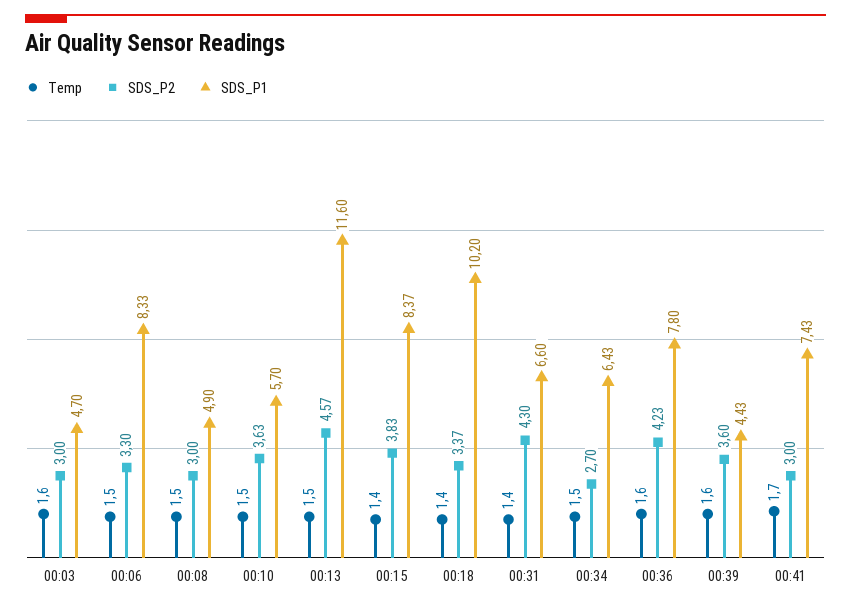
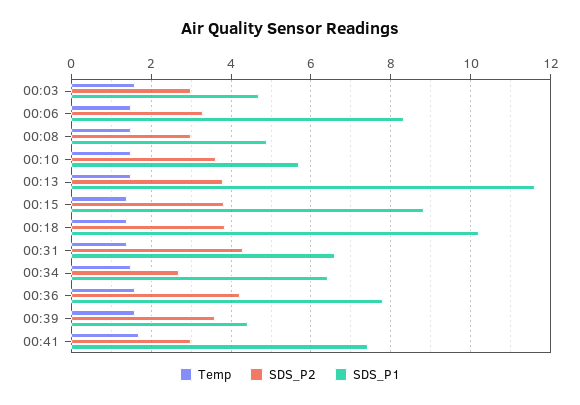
SDS_P2, 00:13: 4.57 -> 3.8
SDS_P1, 00:15: 8.37 -> 8.8
SDS_P2, 00:18: 3.37 -> 3.8

